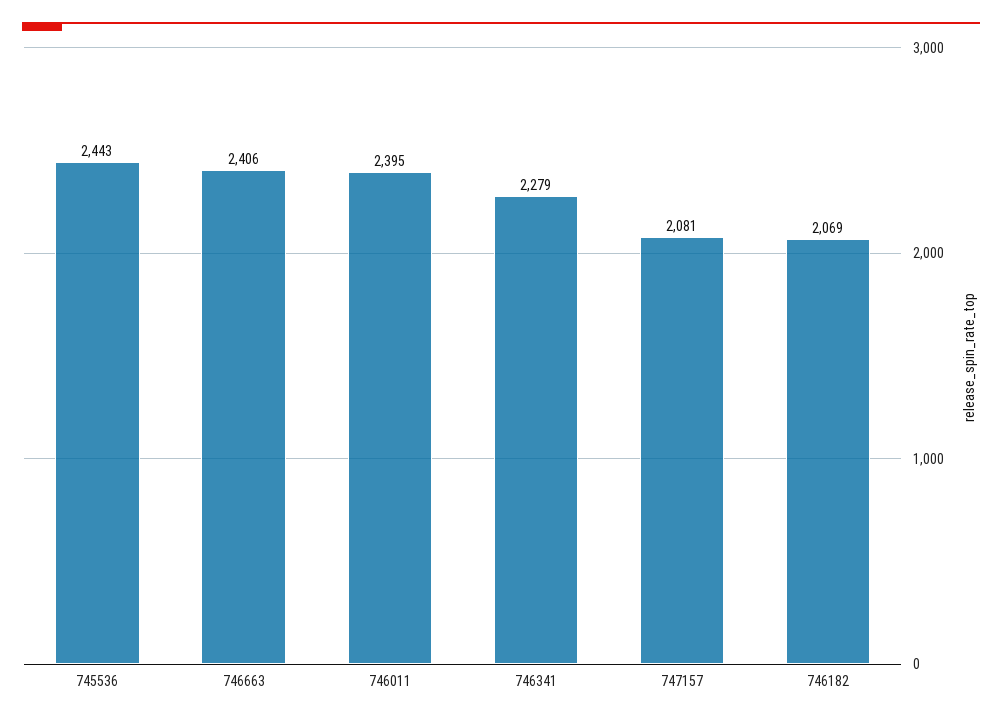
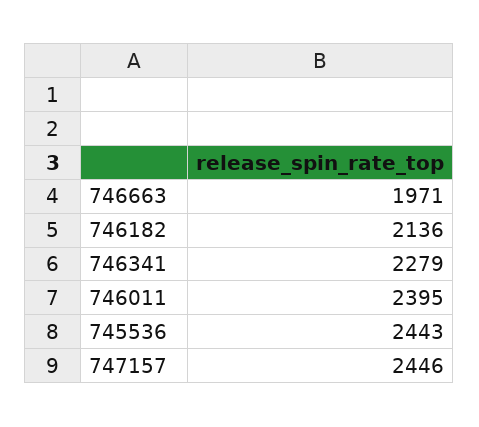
746663: 2406 -> 1971
747157: 2081 -> 2446
746182: 2069 -> 2136

